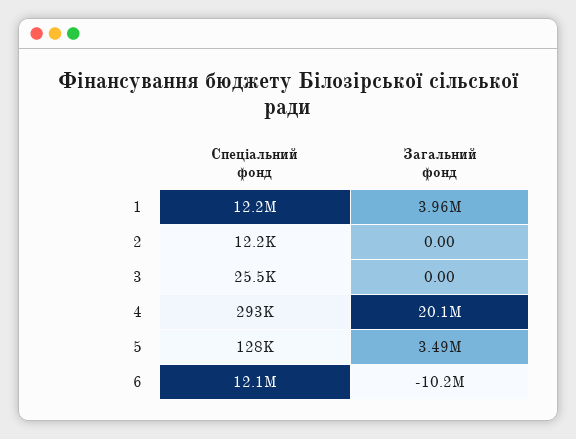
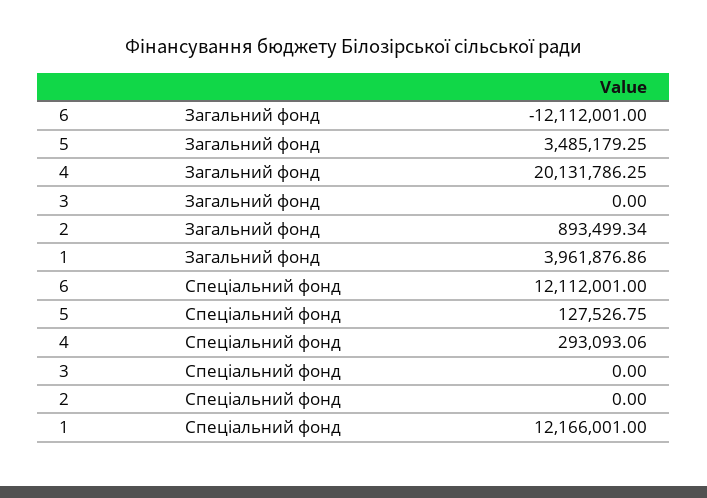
Спеціальний фонд, 2: 12200 -> 0
Загальний фонд, 2: 0 -> 893499.34
Спеціальний фонд, 3: 25500 -> 0
Загальний фонд, 6: -10200000 -> -12112001

